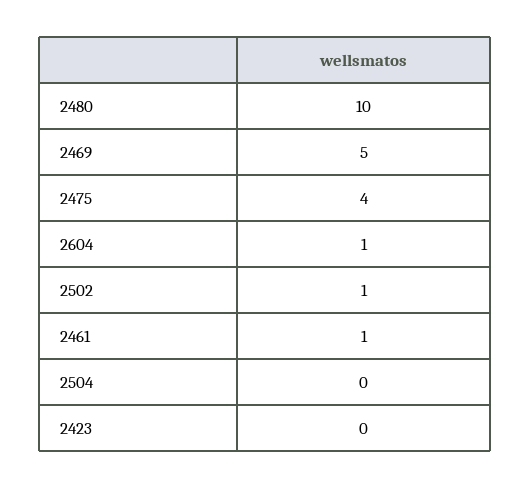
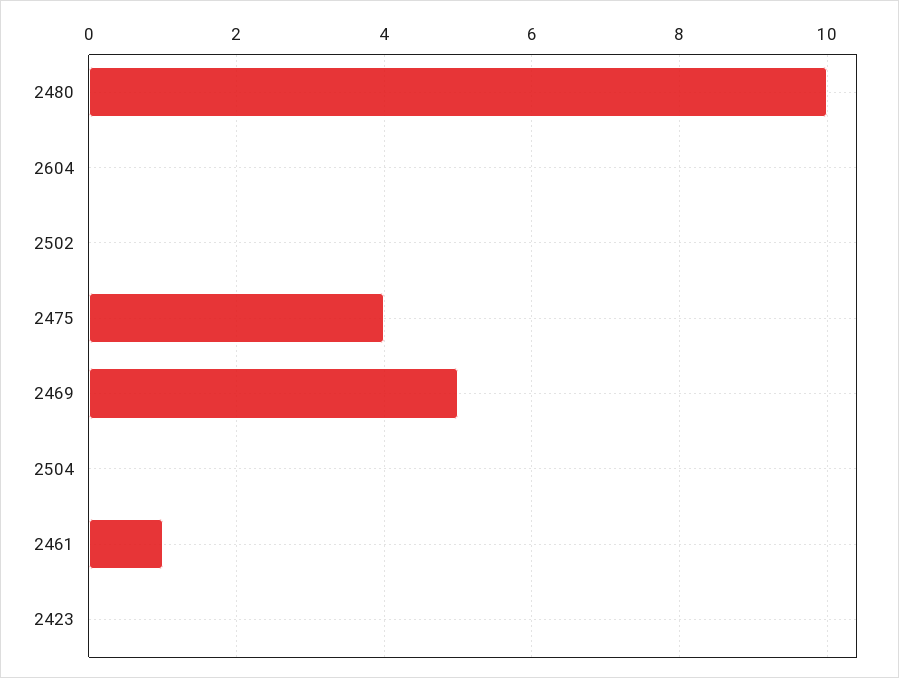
2604: 1 -> 0
2502: 1 -> 0

